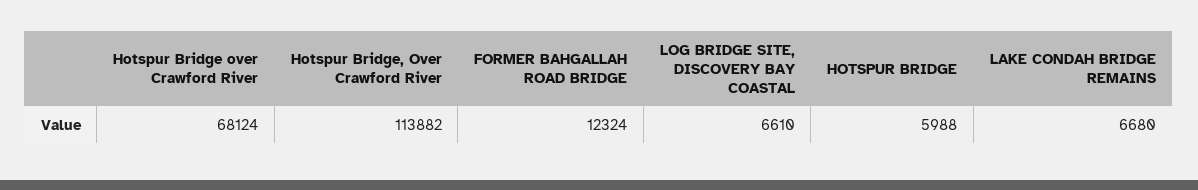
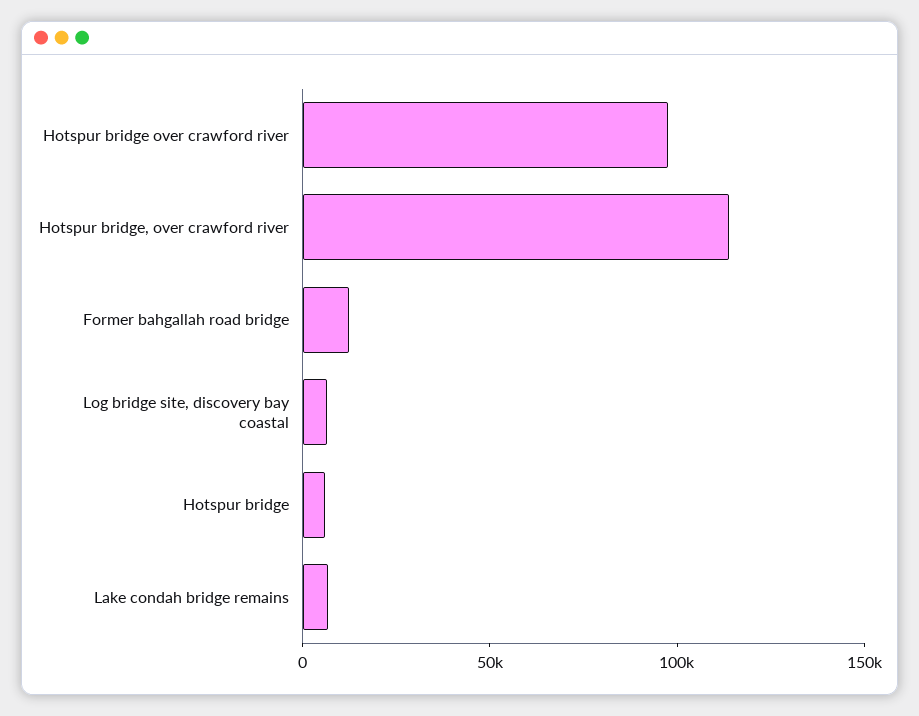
Hotspur Bridge over Crawford River: 68124 -> 100000

